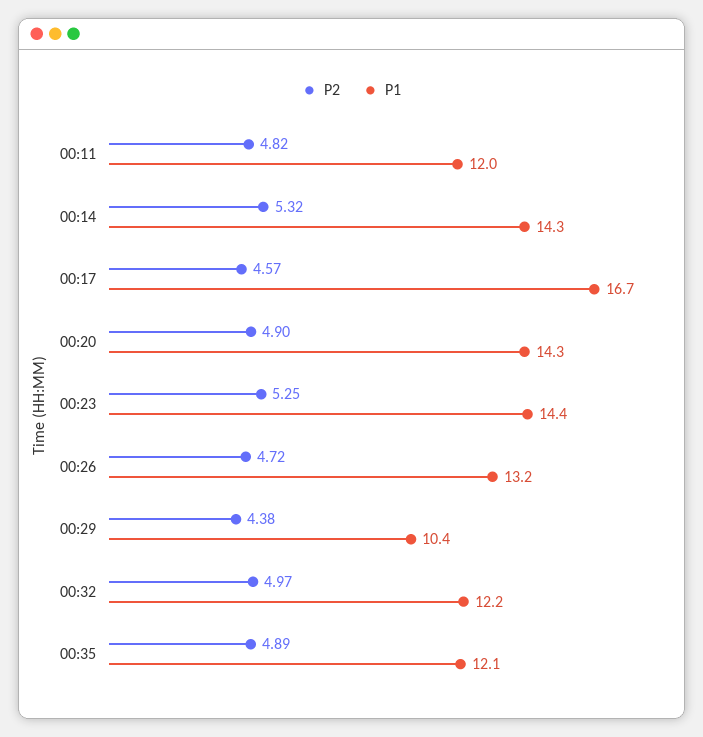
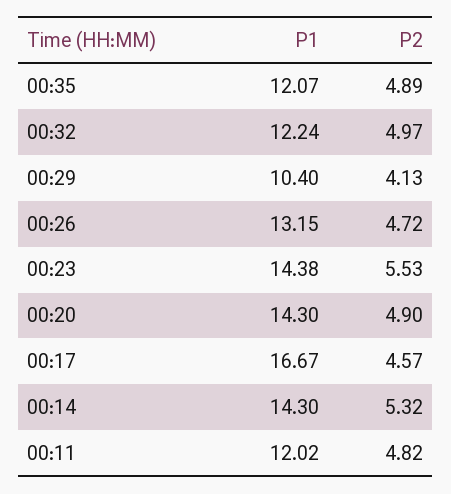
P2, 00:23: 5.25 -> 5.53
P2, 00:29: 4.38 -> 4.13

